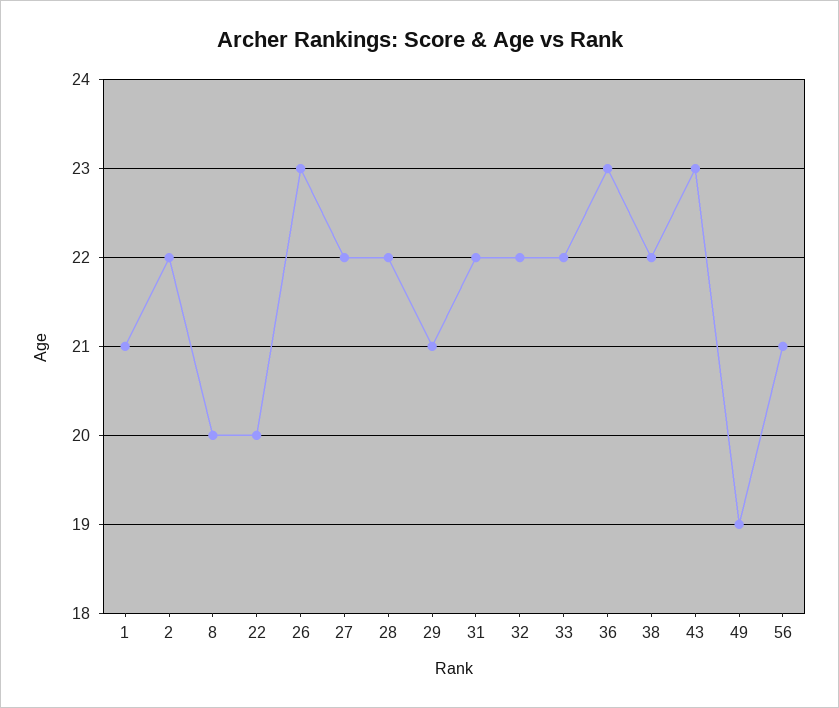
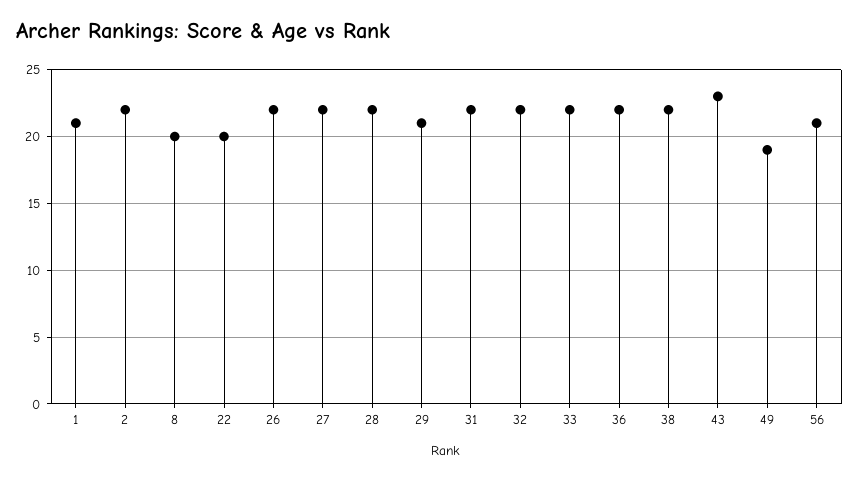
26: 23 -> 22
36: 23 -> 22

